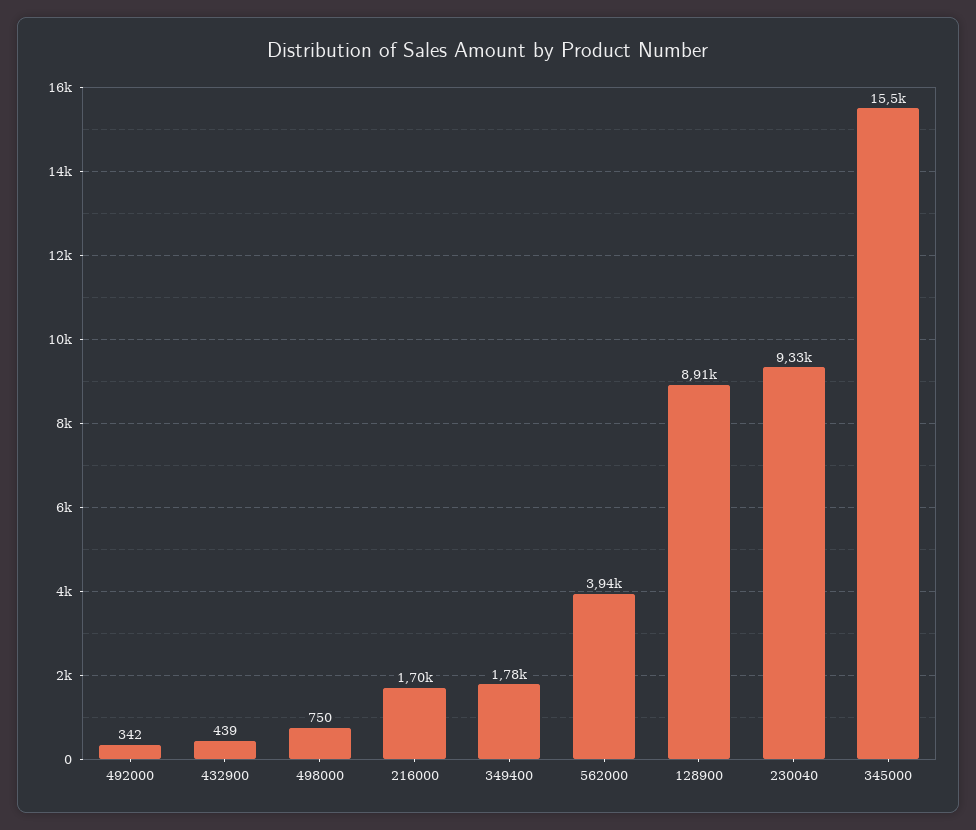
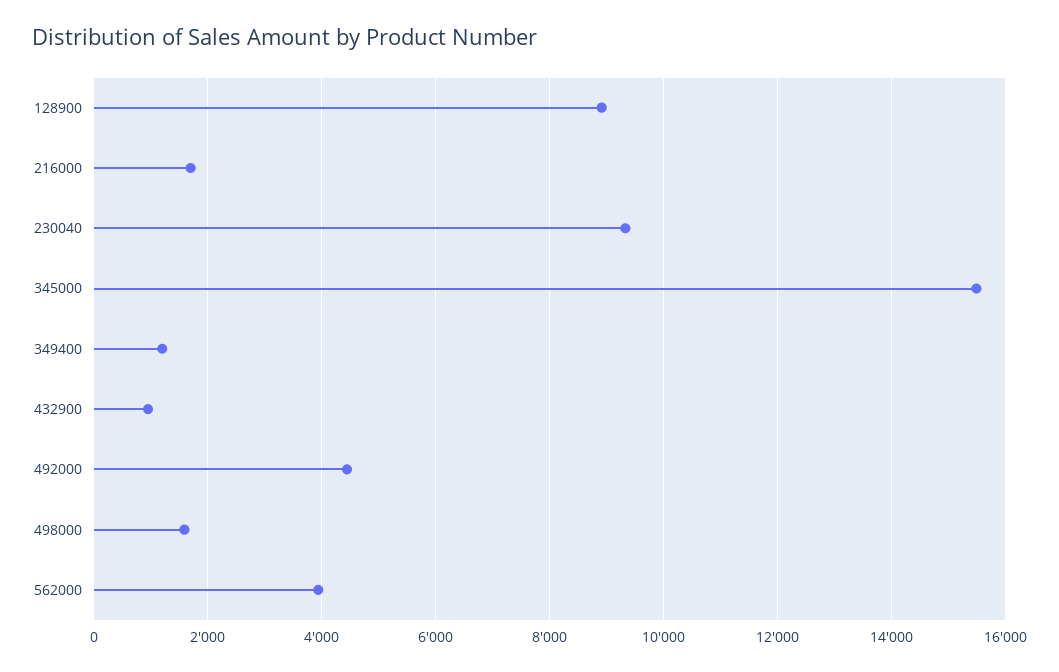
492000: 342 -> 4400
432900: 439 -> 1000
498000: 750 -> 1600
349400: 1780 -> 1200

